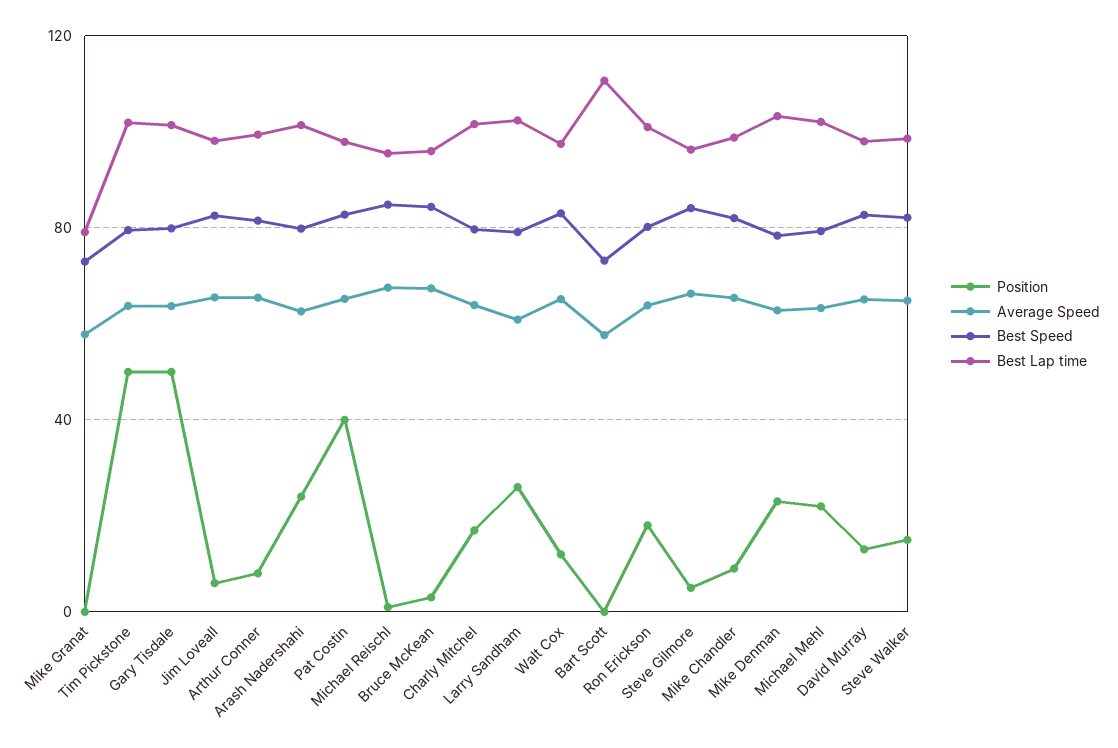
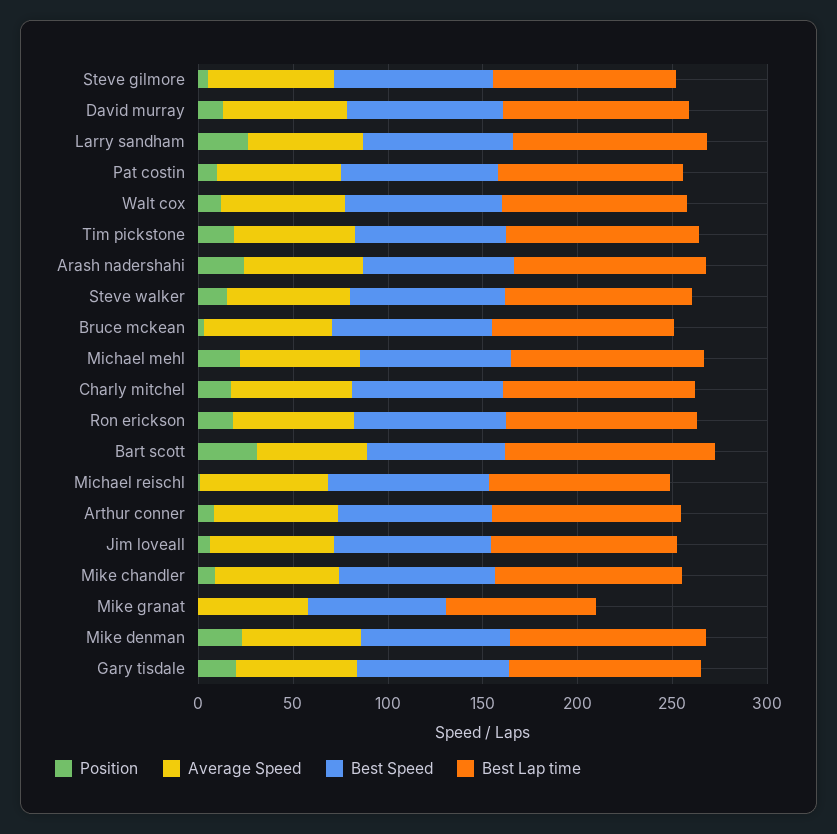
Position, Tim Pickstone: 50 -> 20
Position, Gary Tisdale: 50 -> 20
Position, Pat Costin: 40 -> 10
Position, Bart Scott: 0 -> 30

